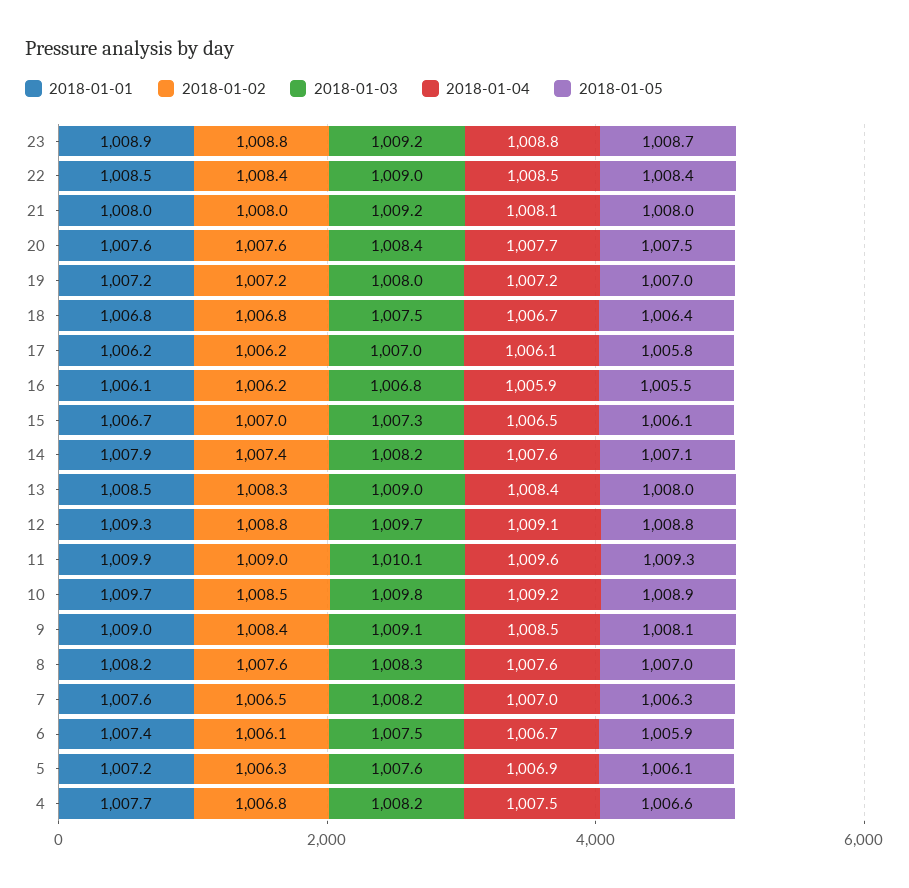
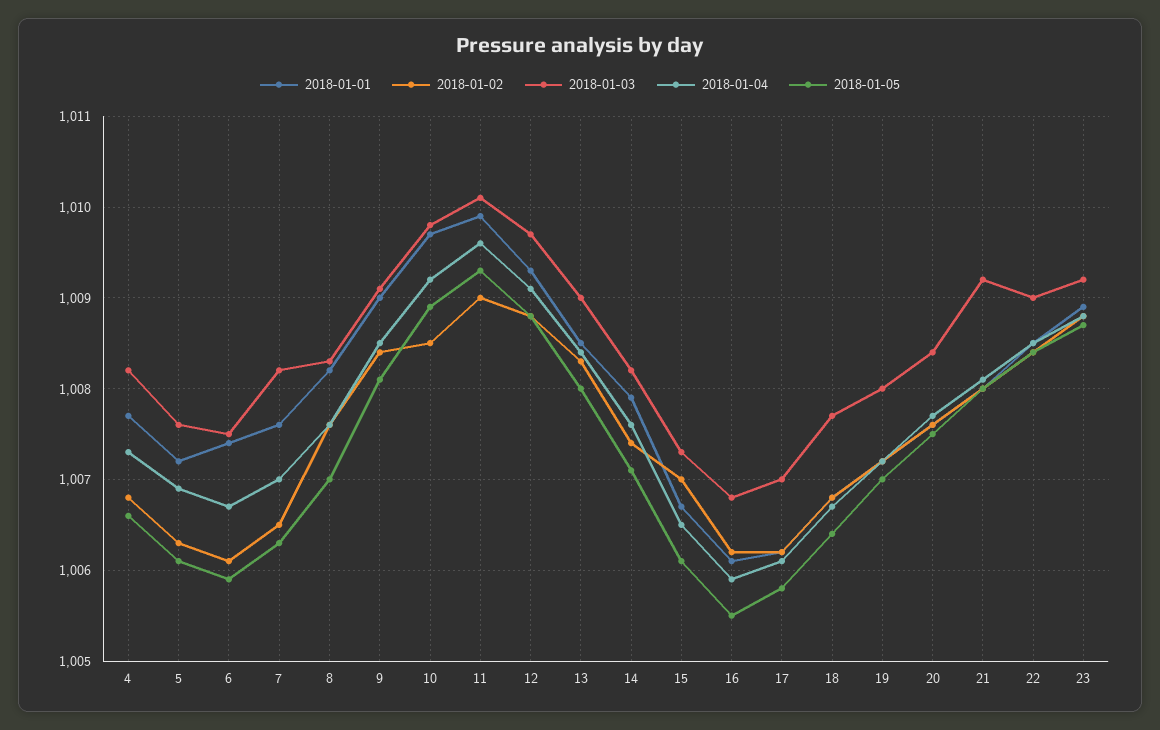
2018-01-03, 18: 1007.5 -> 1007.7
2018-01-04, 4: 1007.5 -> 1007.3

